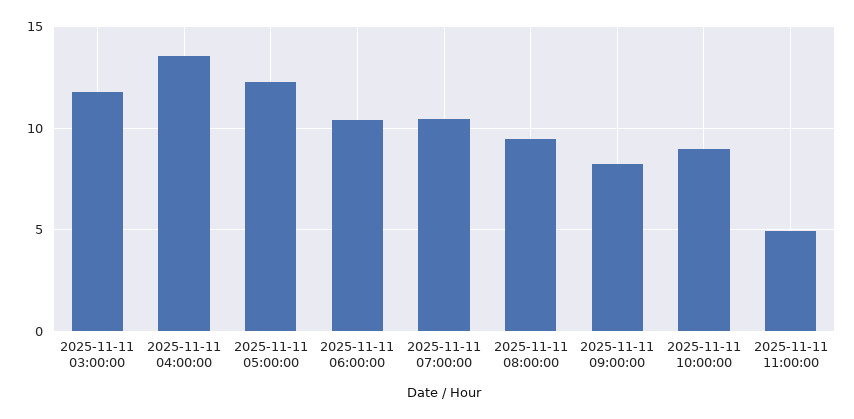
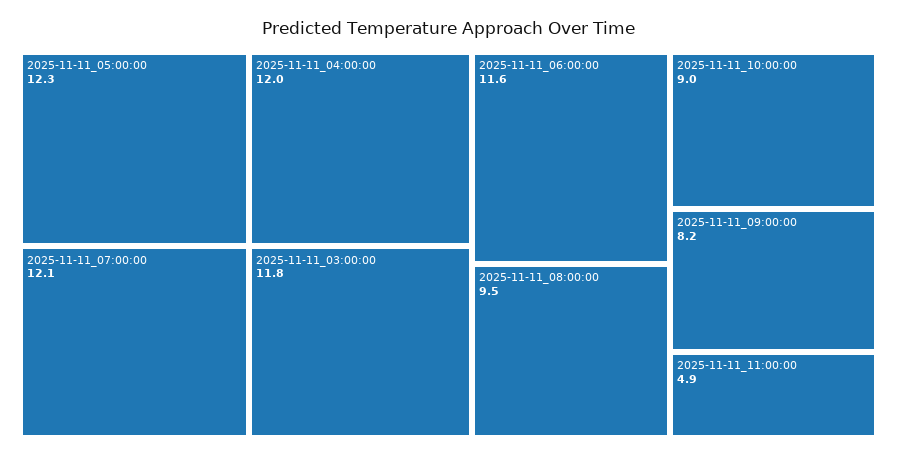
2025-11-11 04:00:00: 13.5 -> 12
2025-11-11 06:00:00: 10.5 -> 11.6
2025-11-11 07:00:00: 10.5 -> 12.1

